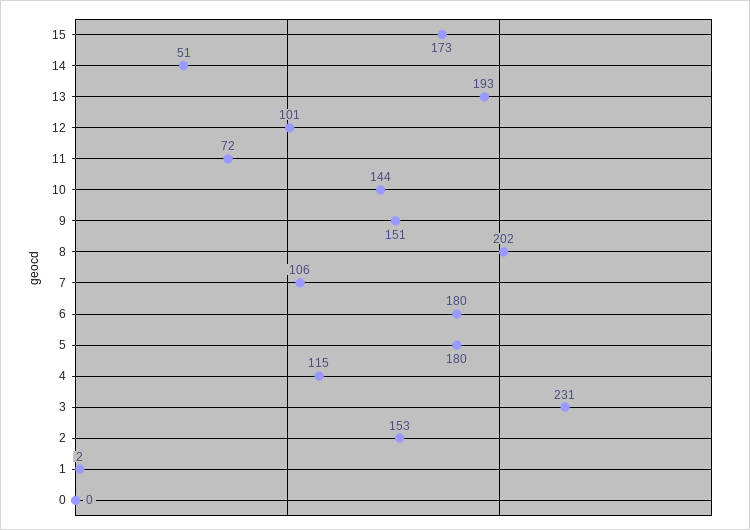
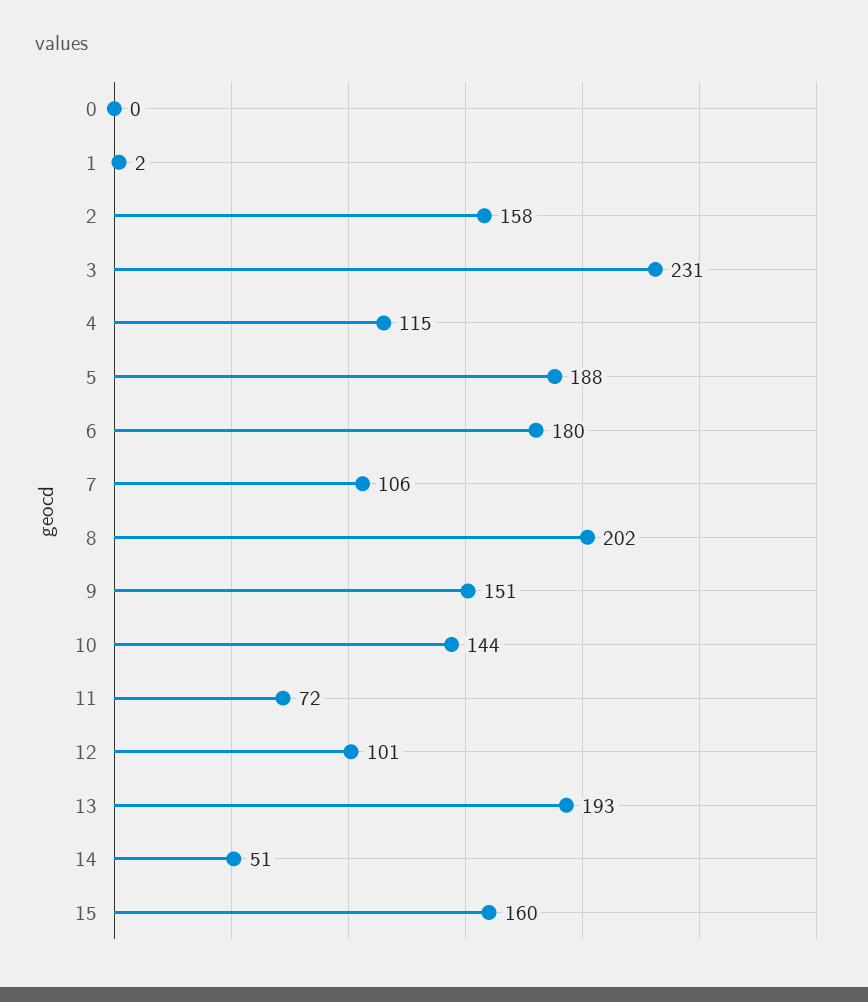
15: 173 -> 160
5: 180 -> 188
2: 153 -> 158

